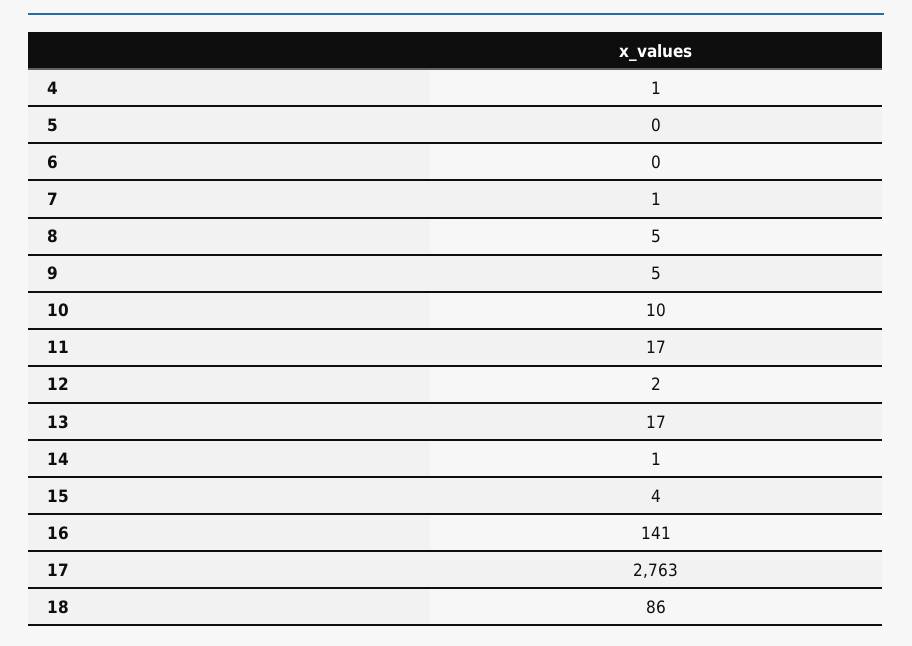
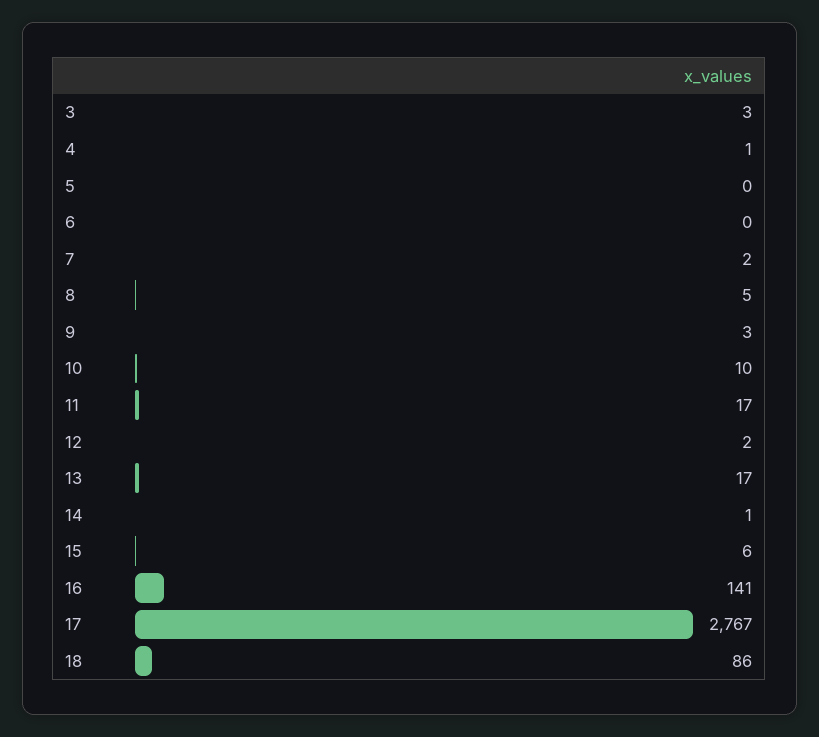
7: 1 -> 2
9: 5 -> 3
15: 4 -> 6
17: 2763 -> 2767
3: none -> 3

